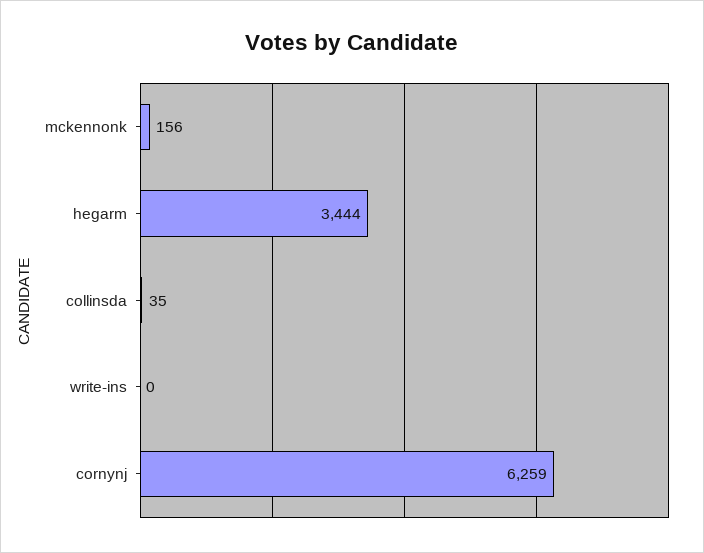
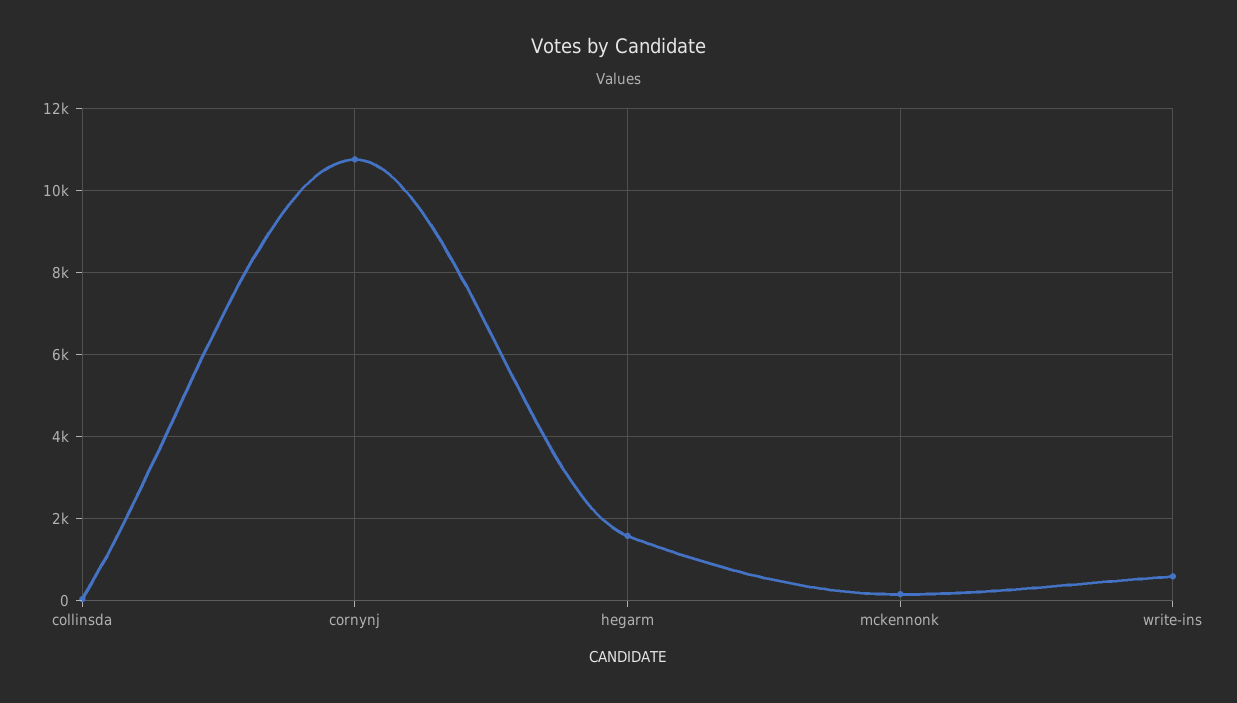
hegarm: 3444 -> 1600
write-ins: 0 -> 600
cornynj: 6259 -> 10800

